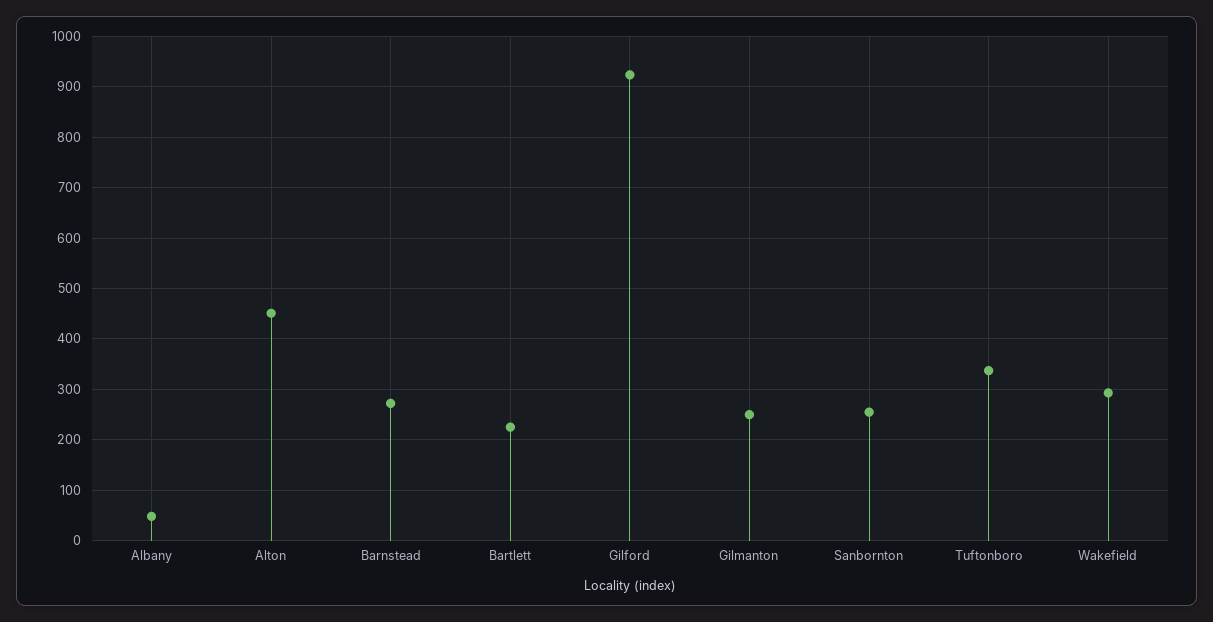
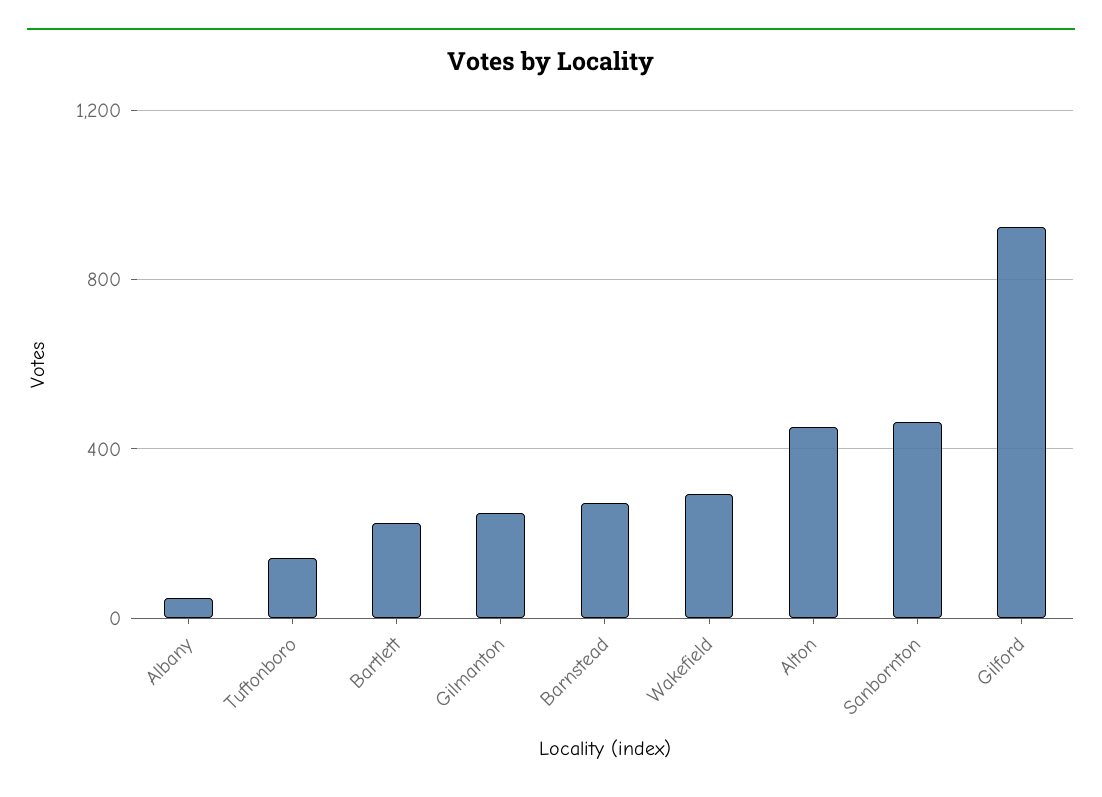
Sanbornton: 260 -> 450
Tuftonboro: 340 -> 150

